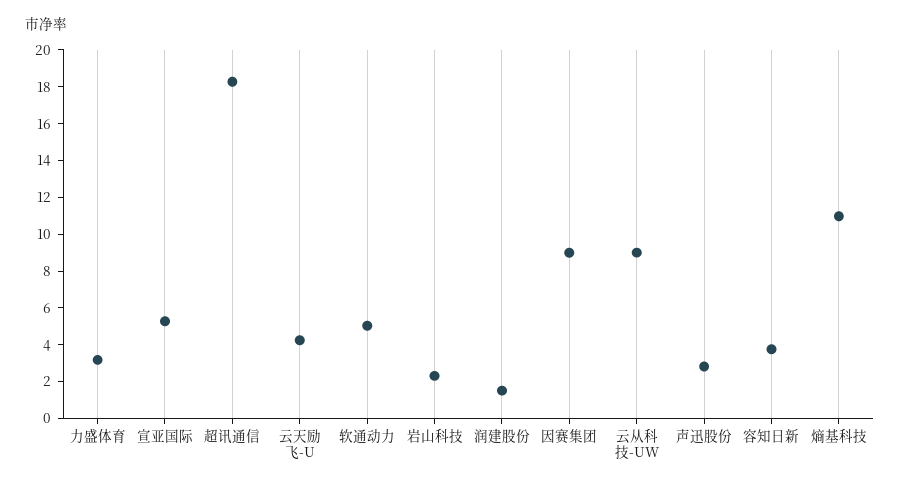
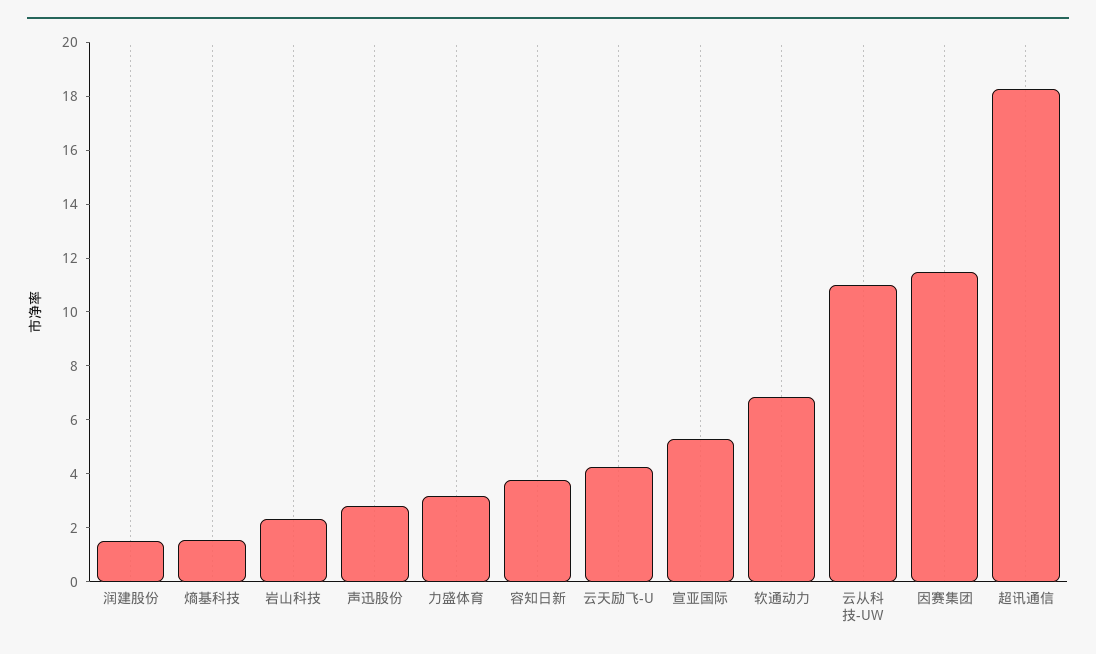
软通动力: 5 -> 7
因赛集团: 9 -> 11.5
云从科技-UW: 9 -> 11
熵基科技: 11 -> 1.5

